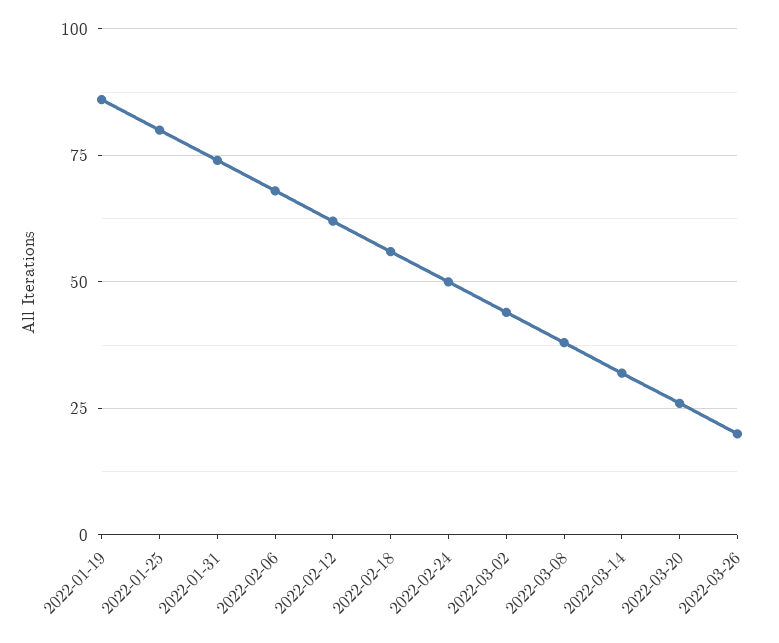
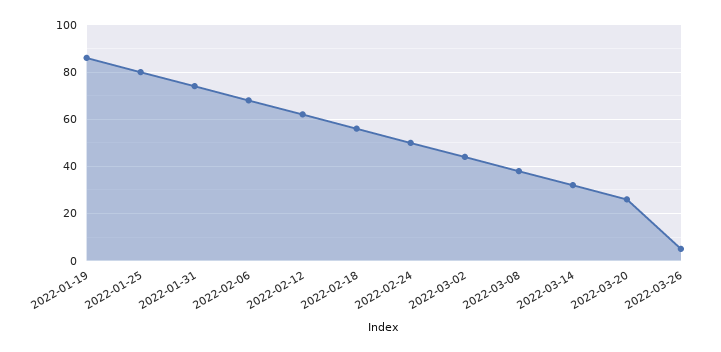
2022-03-26: 20 -> 5

